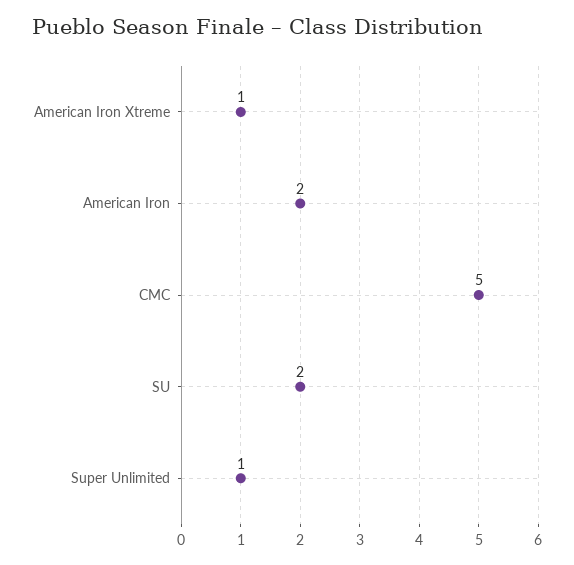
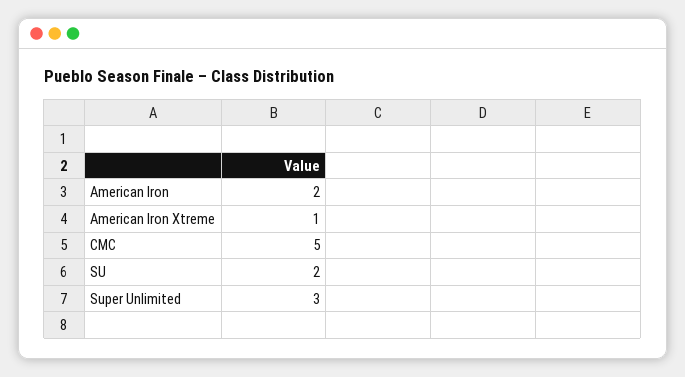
Super Unlimited: 1 -> 3

